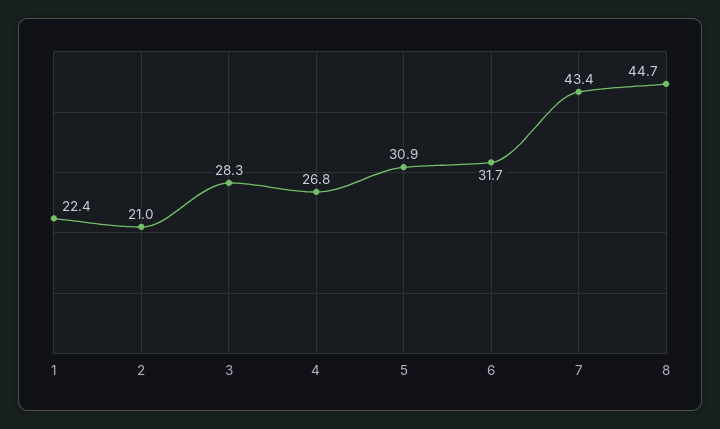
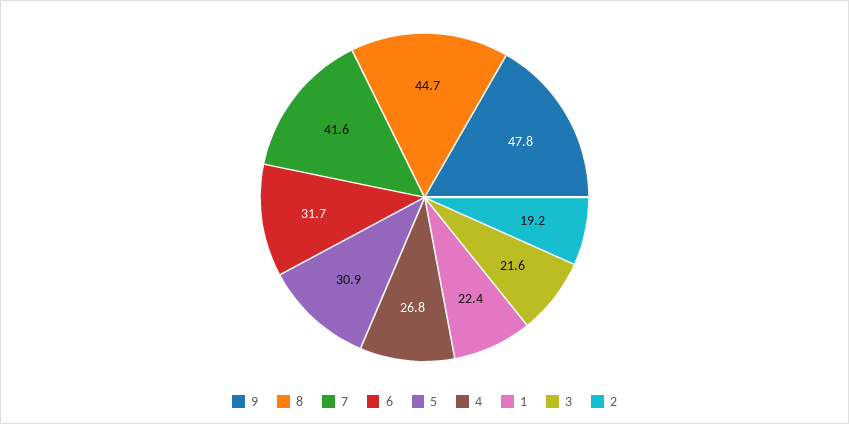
2: 21 -> 19.2
3: 28.3 -> 21.6
7: 43.4 -> 41.6
9: none -> 47.8

